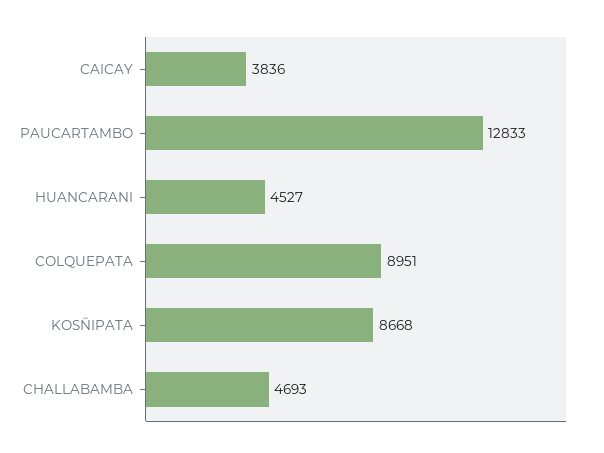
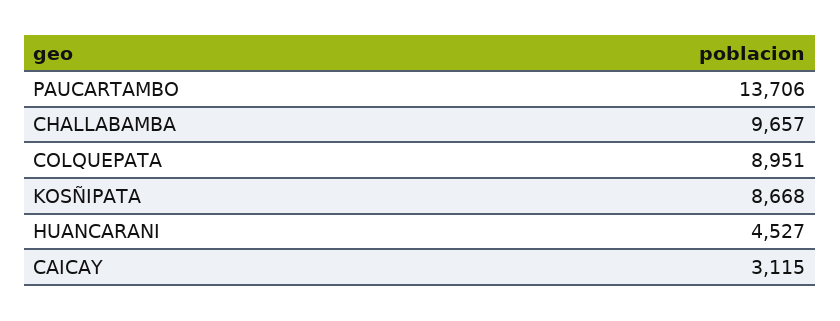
CAICAY: 3836 -> 3115
PAUCARTAMBO: 12833 -> 13706
CHALLABAMBA: 4693 -> 9657

